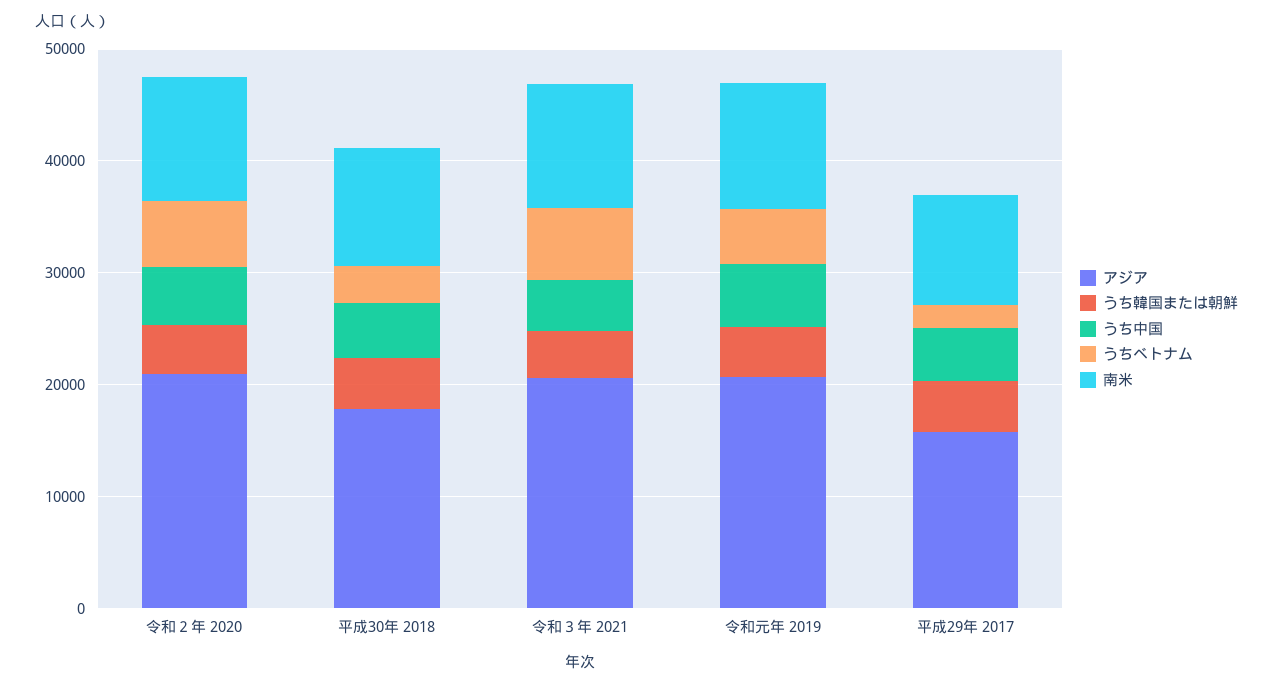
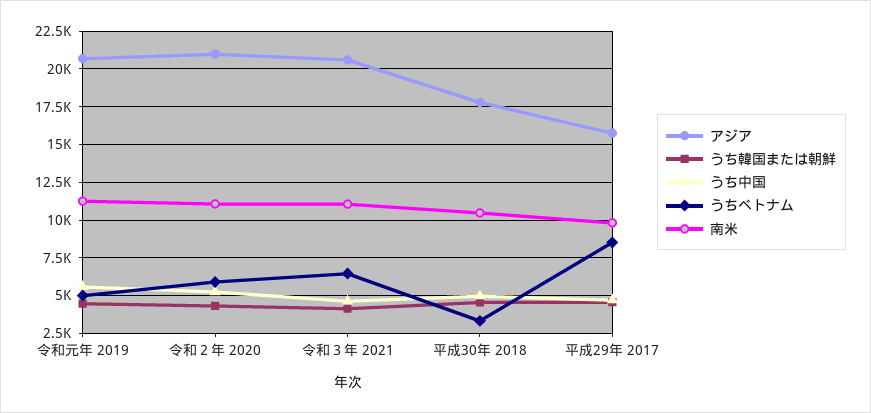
うちベトナム, 平成29年 2017: 2000 -> 8500

